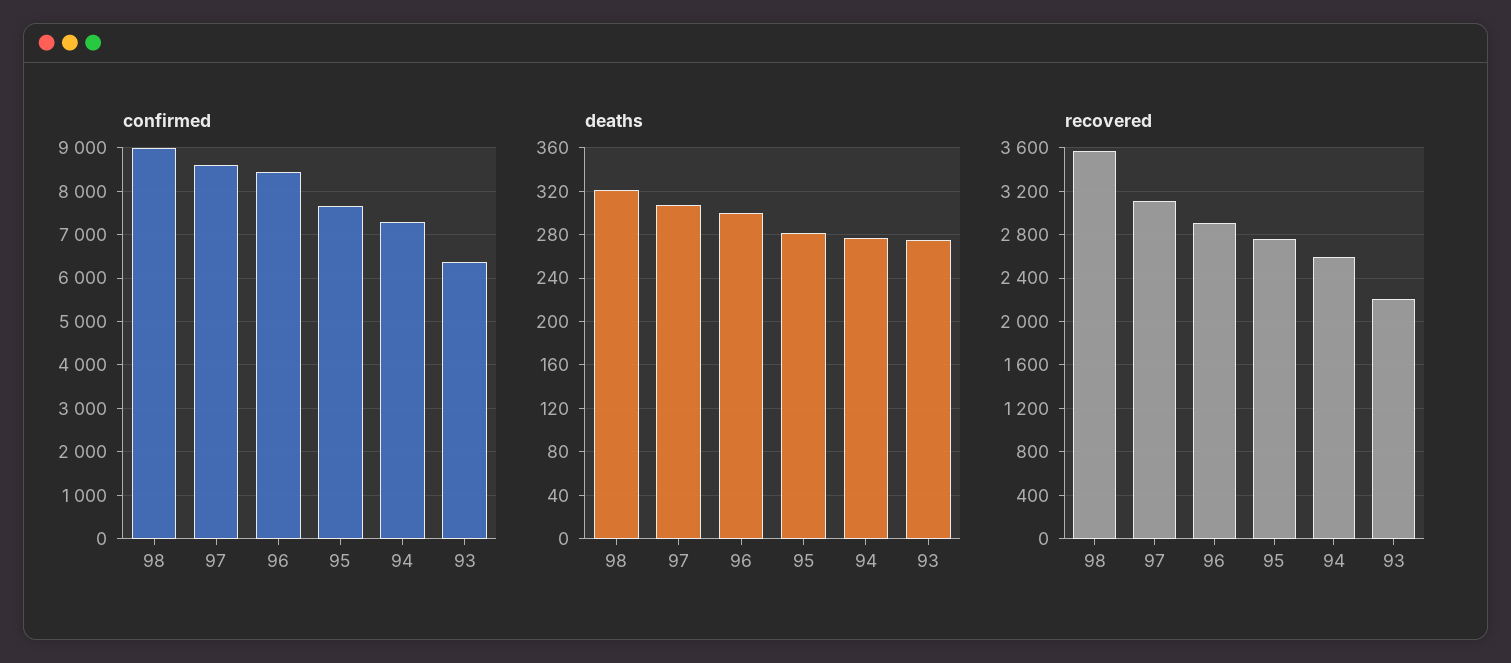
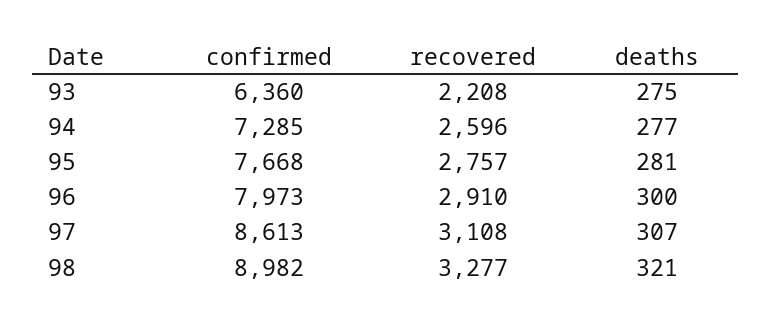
confirmed, 96: 8400 -> 7973
recovered, 98: 3600 -> 3277

